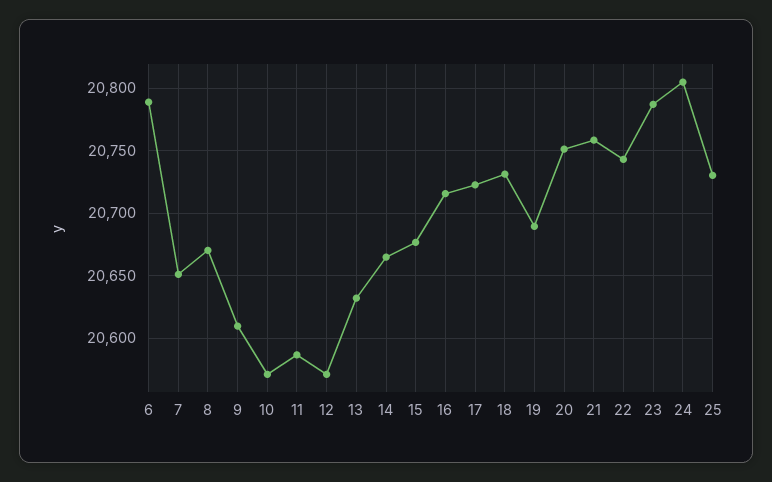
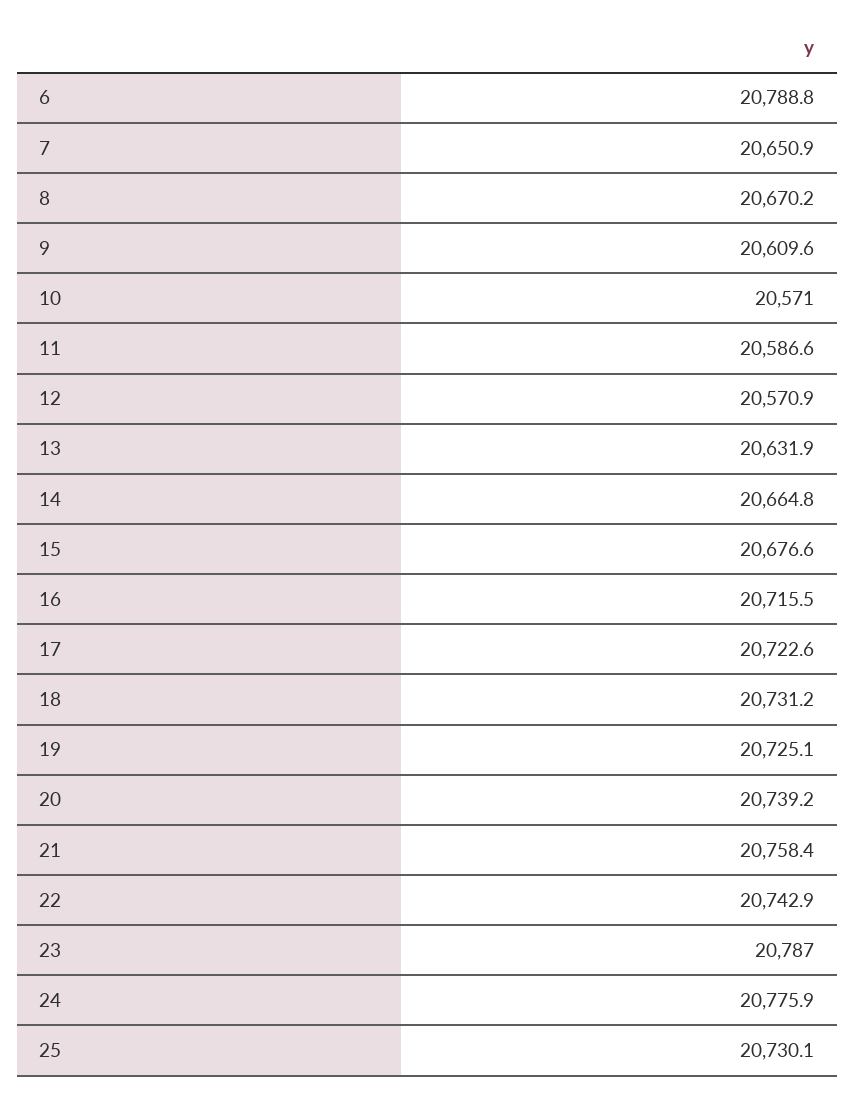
19: 20690 -> 20725.1
20: 20750 -> 20739.2
24: 20805 -> 20775.9

